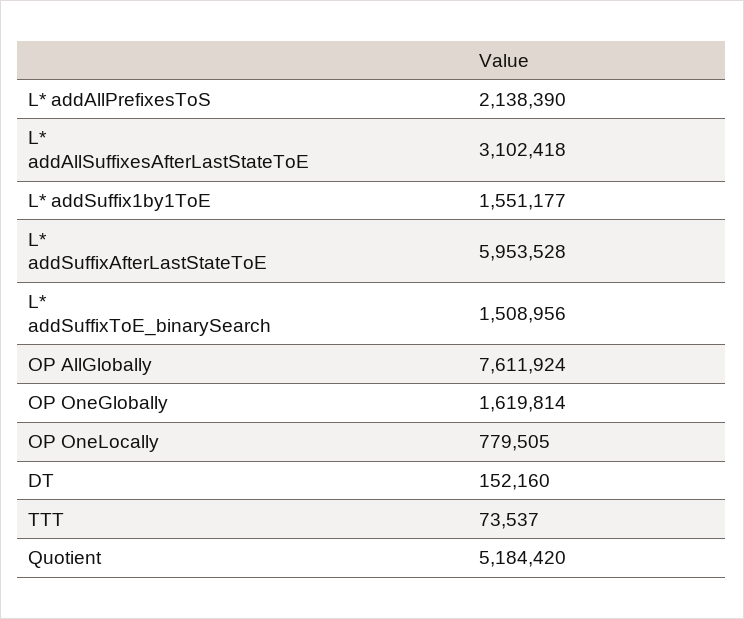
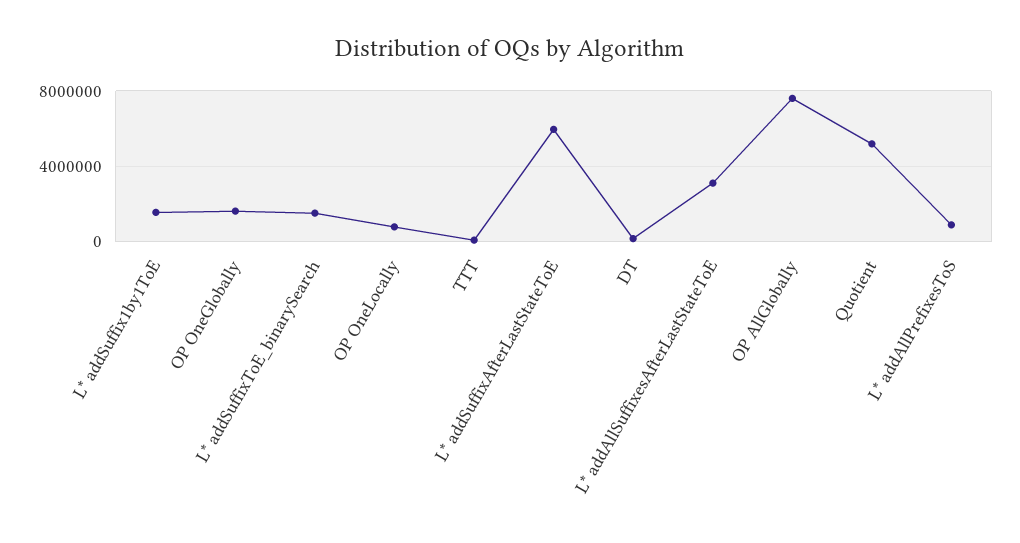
L* addAllPrefixesToS: 2138390 -> 1000000

